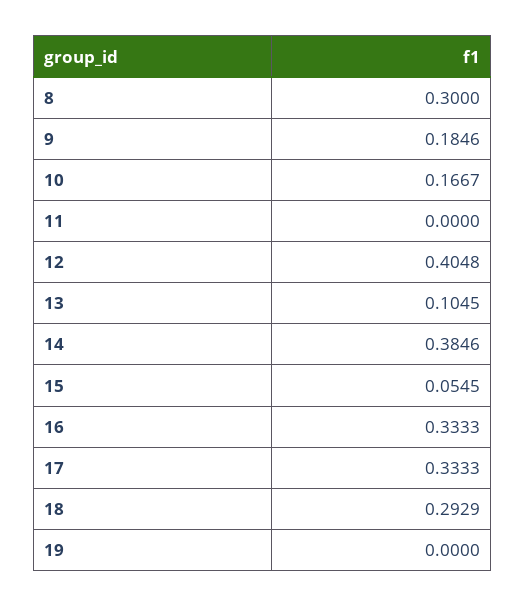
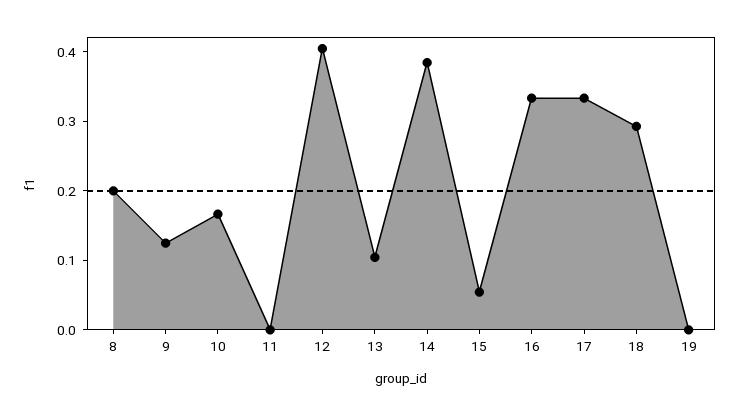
8: 0.3 -> 0.2
9: 0.1846 -> 0.12

